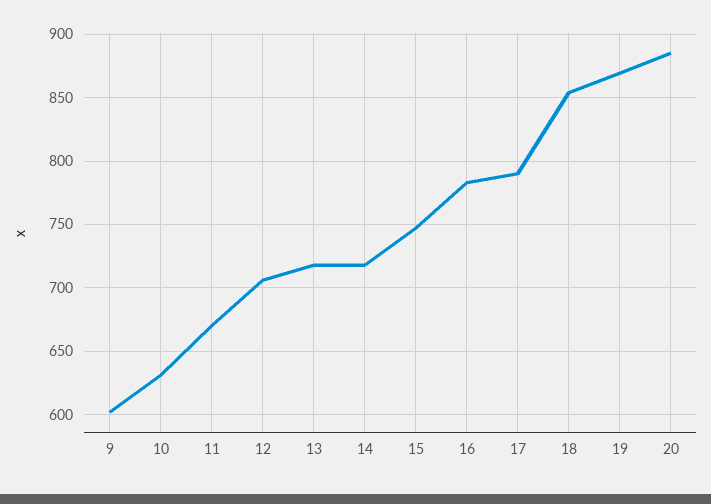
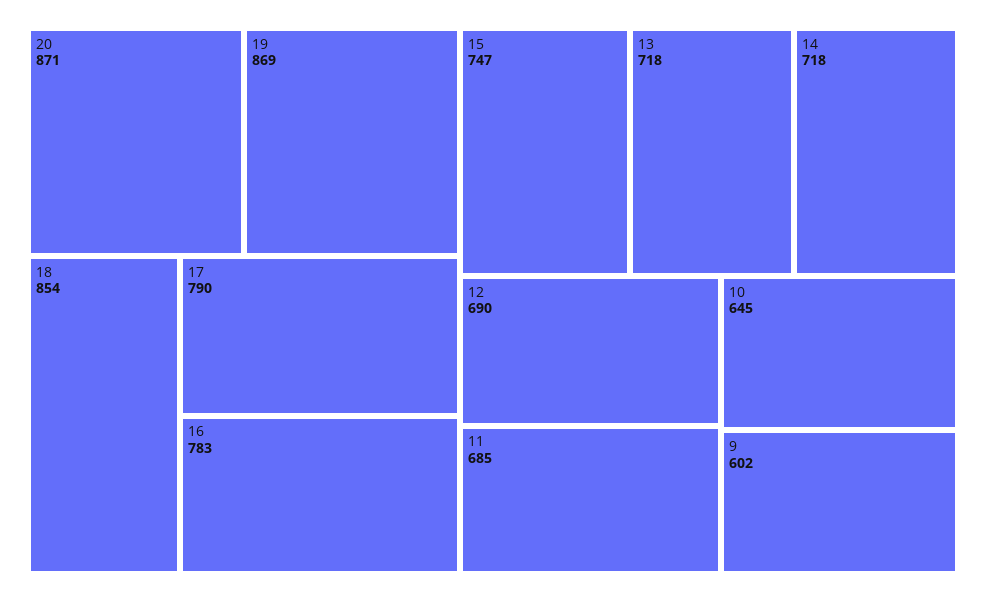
10: 630 -> 645
11: 670 -> 685
12: 705 -> 690
20: 885 -> 871

